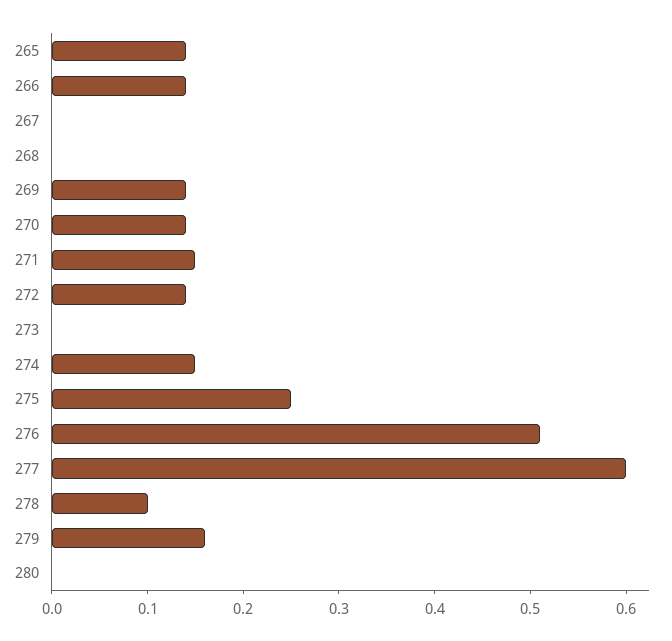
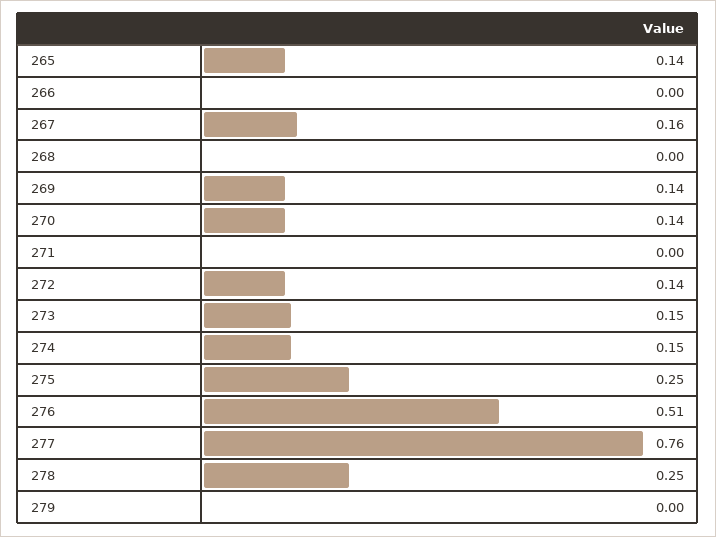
266: 0.14 -> 0
267: 0 -> 0.16
271: 0.15 -> 0
273: 0 -> 0.15
277: 0.6 -> 0.76
278: 0.1 -> 0.25
279: 0.16 -> 0
280: 0 -> none

